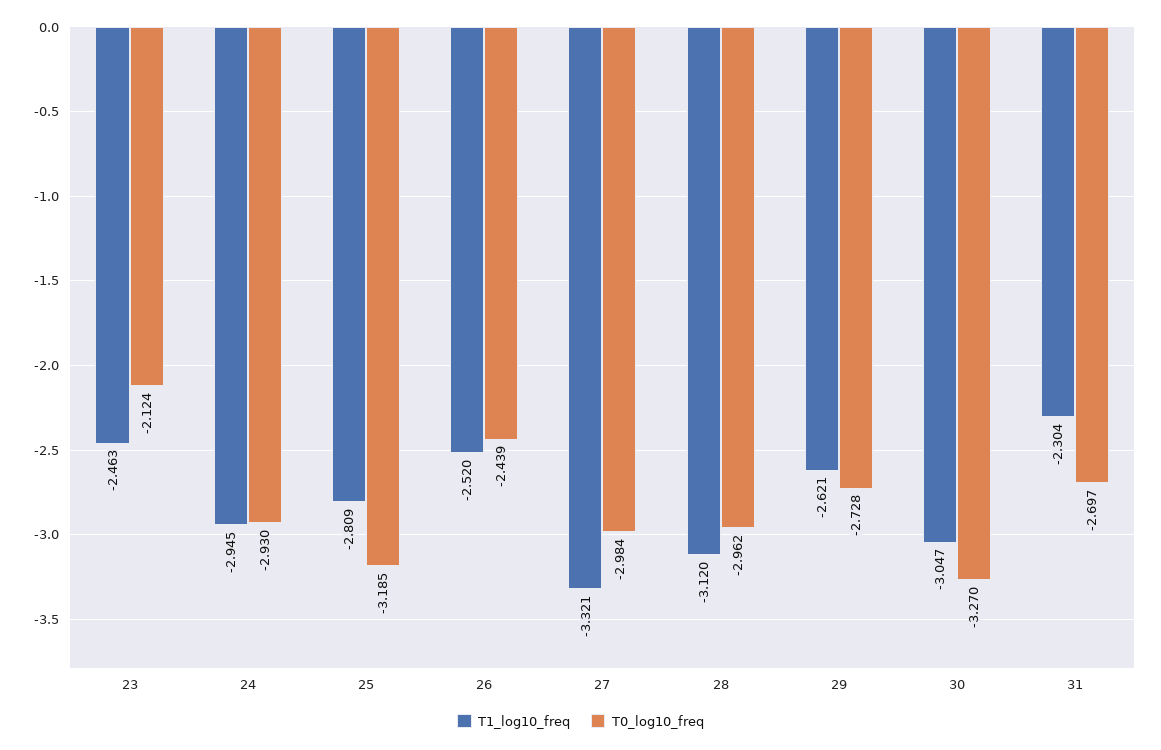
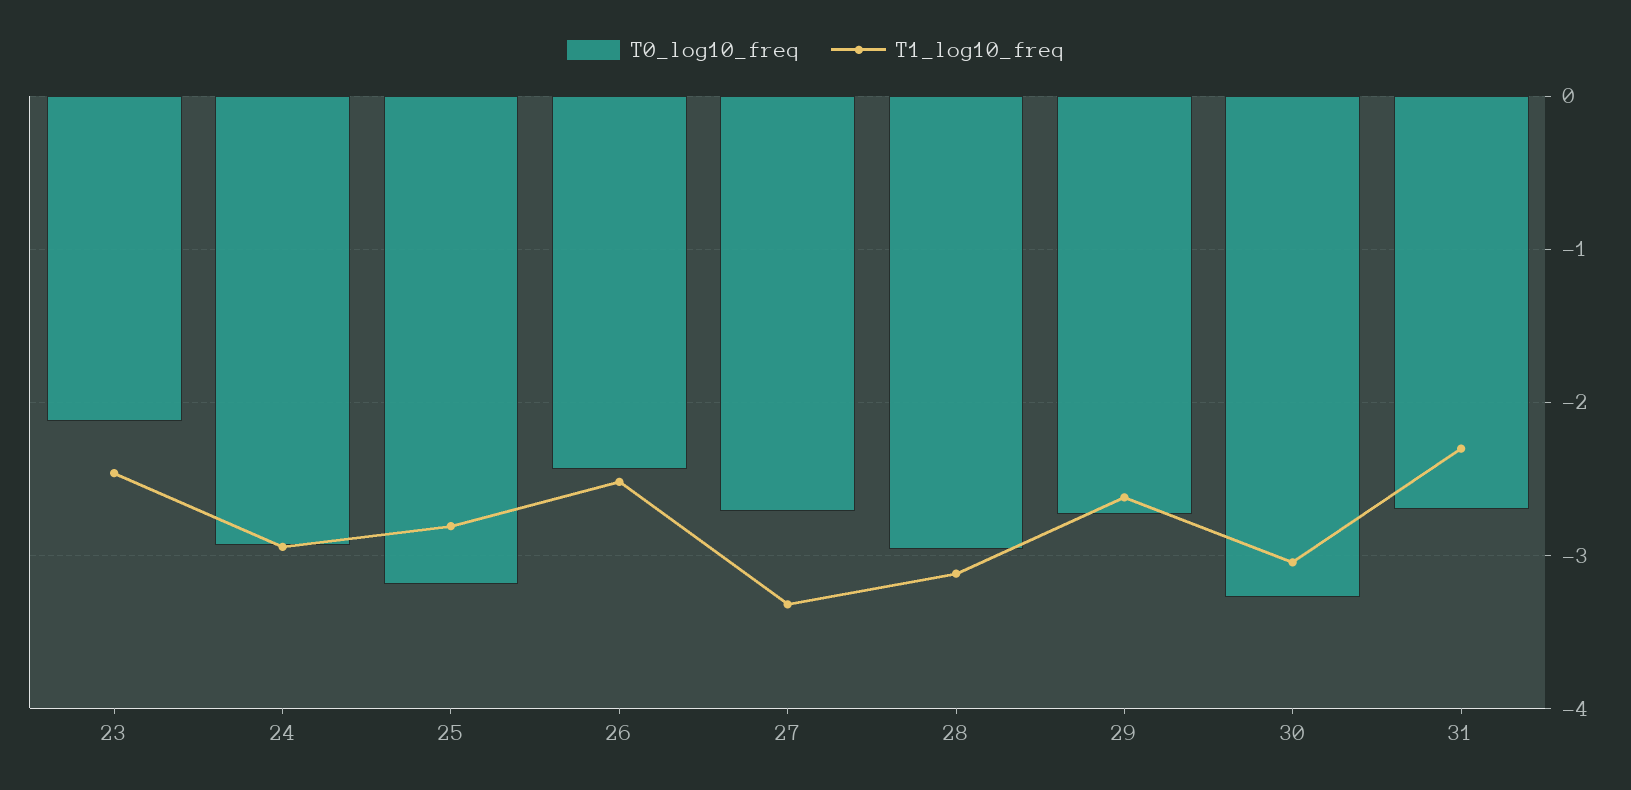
T0_log10_freq, 27: -2.984 -> -2.7

